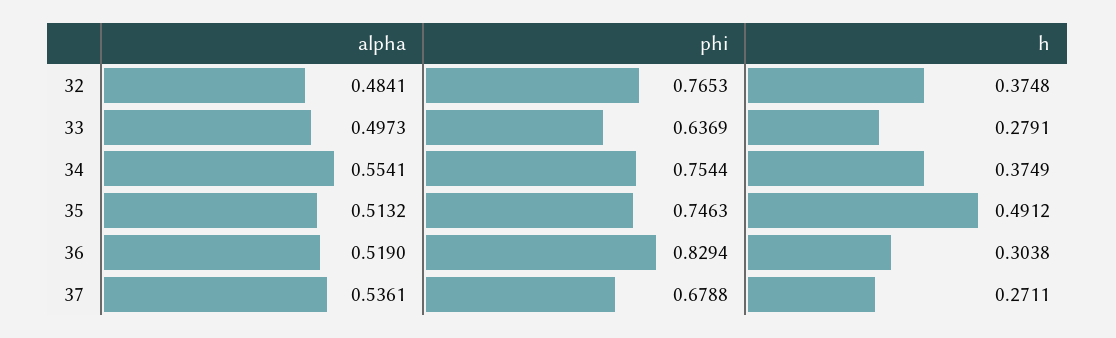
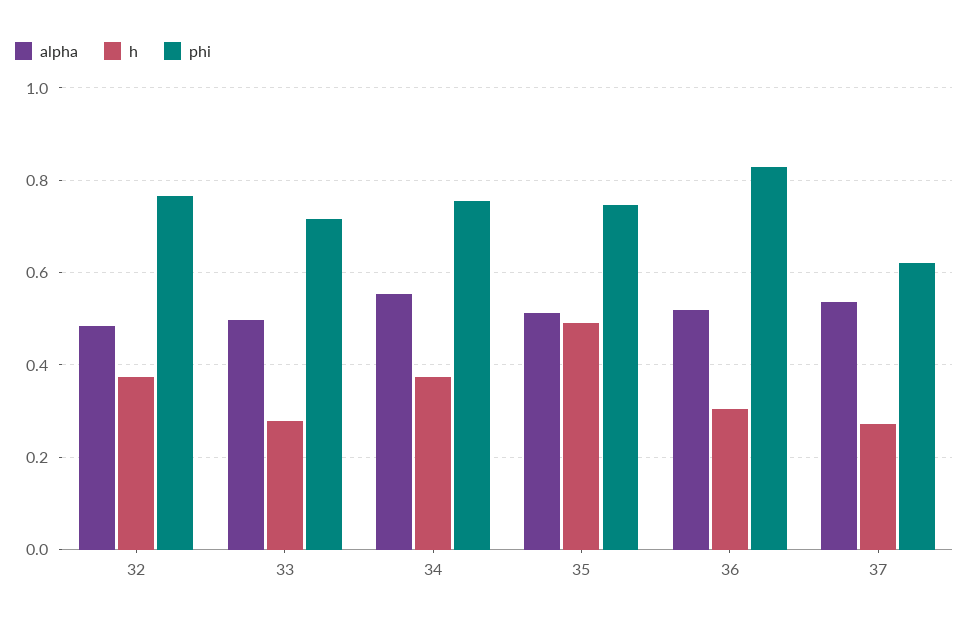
phi, 33: 0.6369 -> 0.72
phi, 37: 0.6788 -> 0.62

